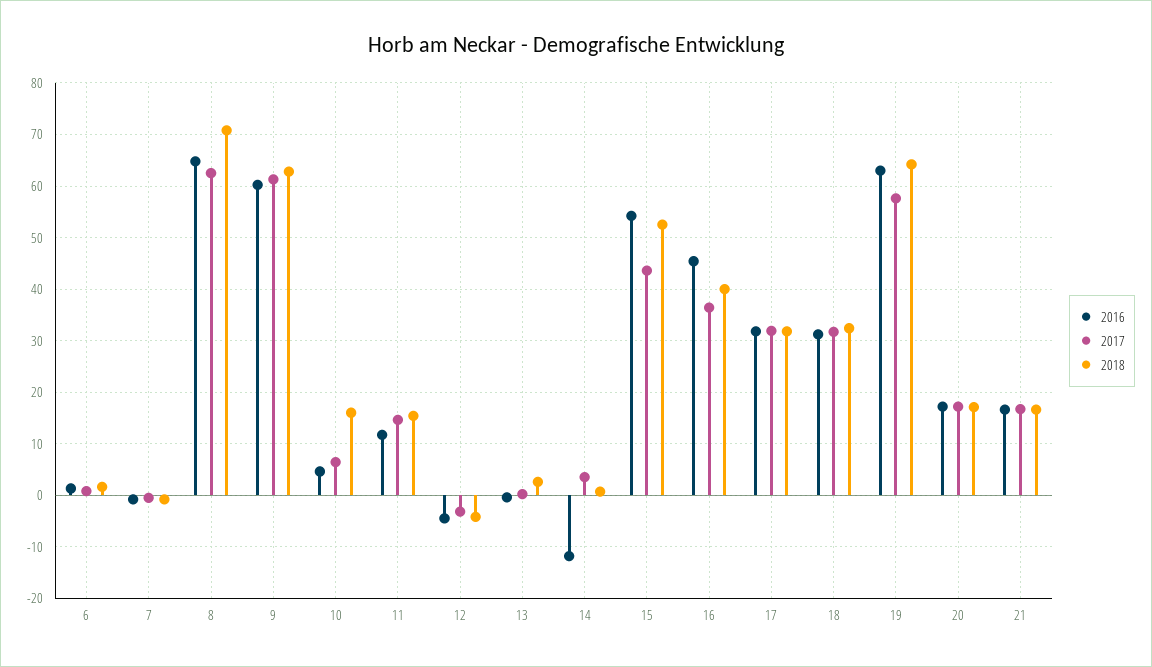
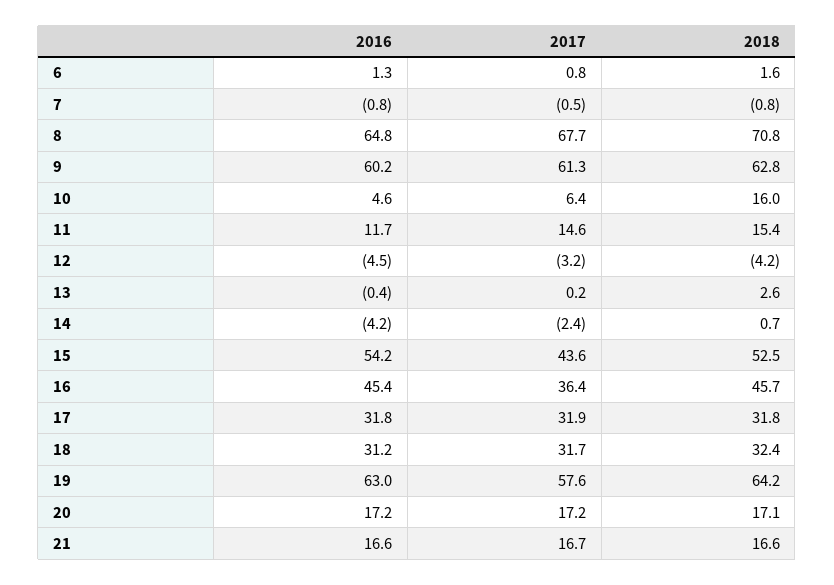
2017, 8: 62 -> 67.7
2016, 14: -12 -> -4.2
2017, 14: 4 -> -2.4
2018, 16: 40 -> 45.7

